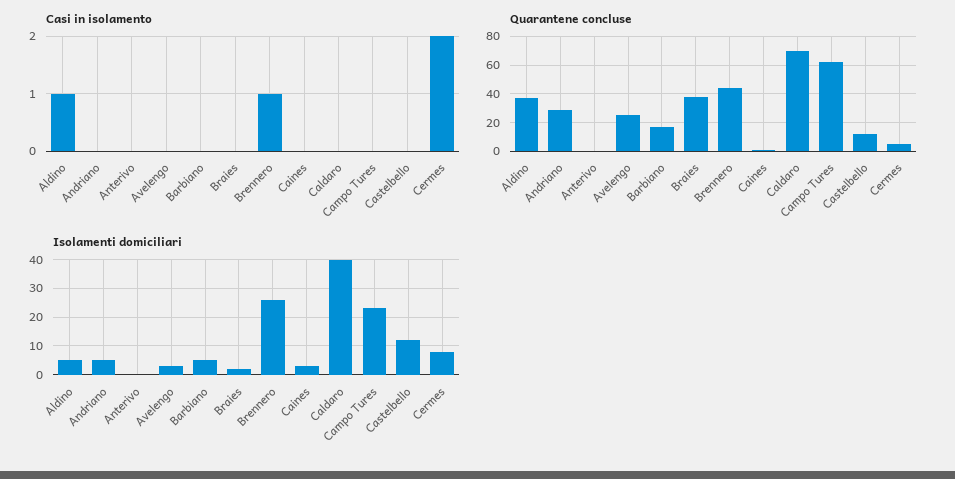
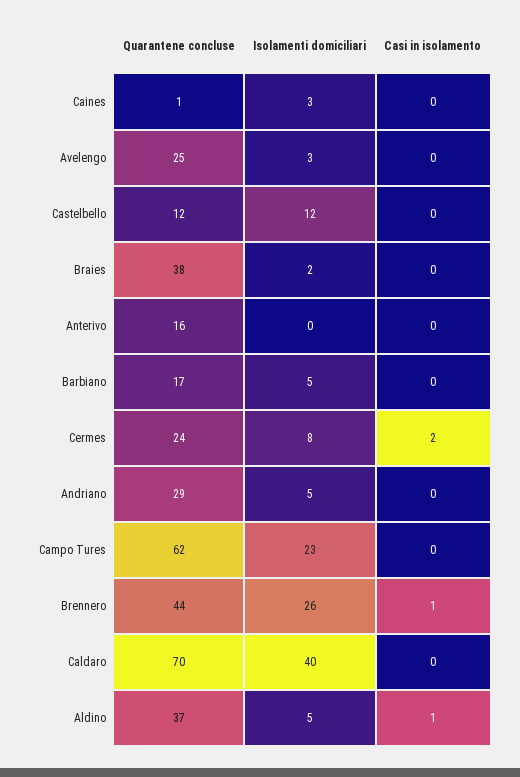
Quarantene concluse, Anterivo: 0 -> 16
Quarantene concluse, Cermes: 5 -> 24

